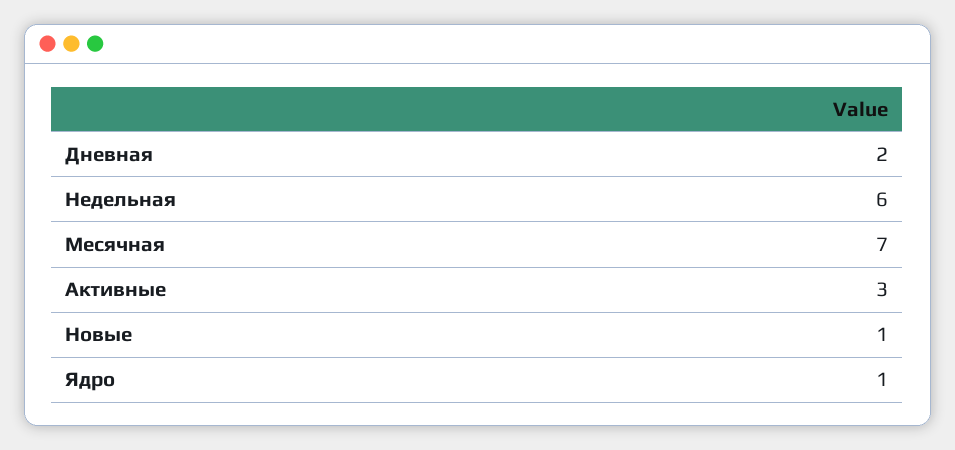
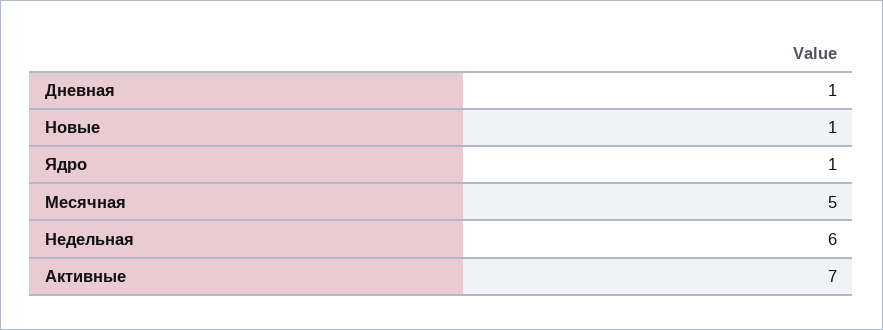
Дневная: 2 -> 1
Месячная: 7 -> 5
Активные: 3 -> 7

